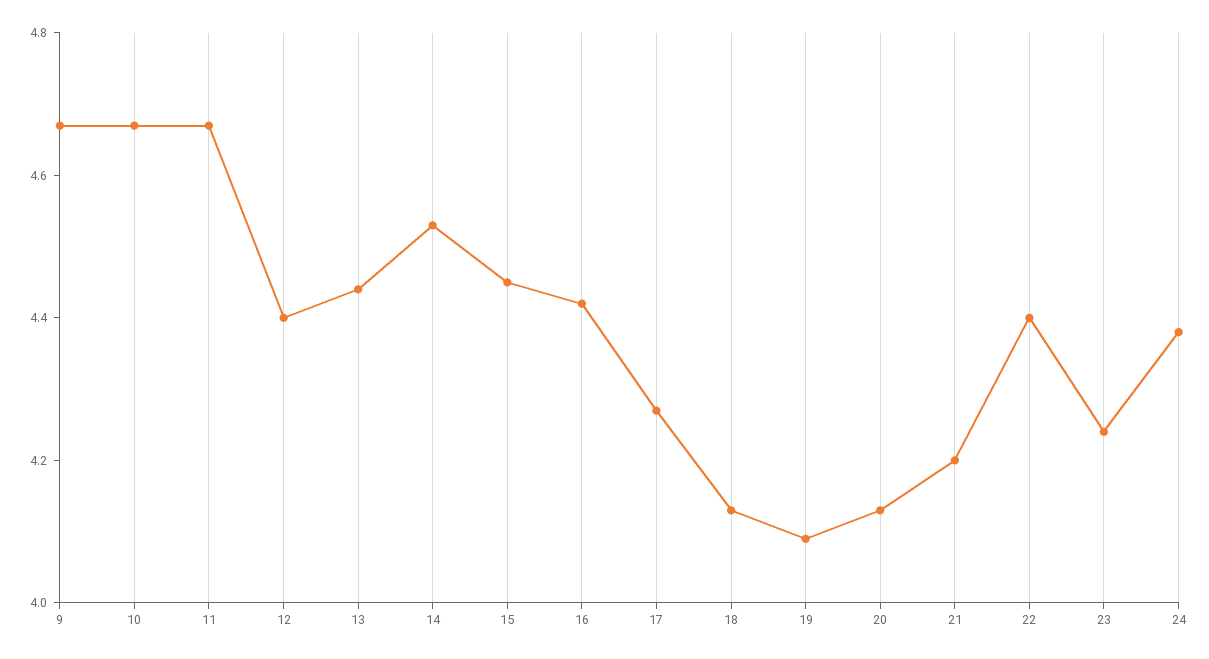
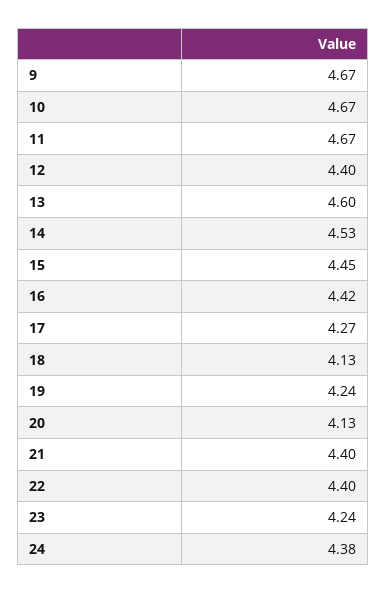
13: 4.45 -> 4.6
19: 4.1 -> 4.24
21: 4.2 -> 4.4

